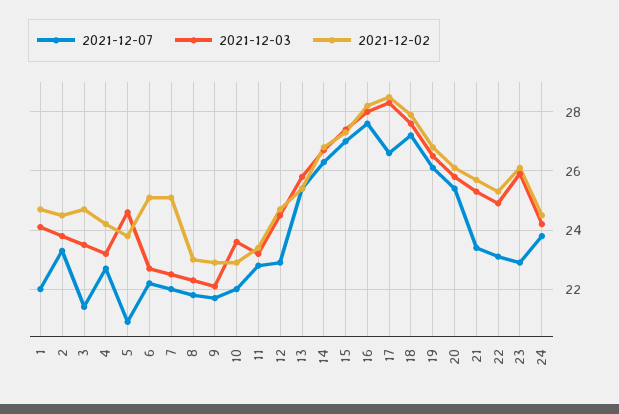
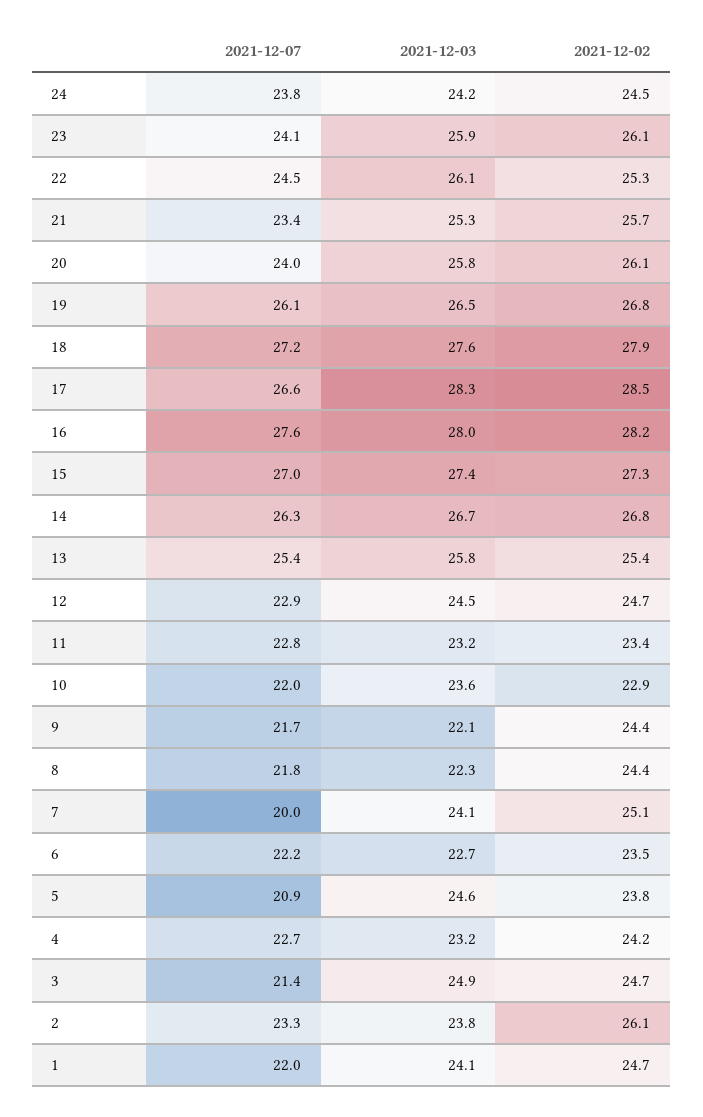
2021-12-02, 2: 24.5 -> 26.1
2021-12-03, 3: 23.5 -> 24.9
2021-12-02, 6: 25 -> 23.5
2021-12-07, 7: 22 -> 20
2021-12-03, 7: 22.5 -> 24.1
2021-12-02, 8: 23 -> 24.4
2021-12-02, 9: 23 -> 24.4
2021-12-07, 20: 25.5 -> 24
2021-12-07, 22: 23 -> 24.5
2021-12-03, 22: 25 -> 26.1
2021-12-07, 23: 23 -> 24.1

